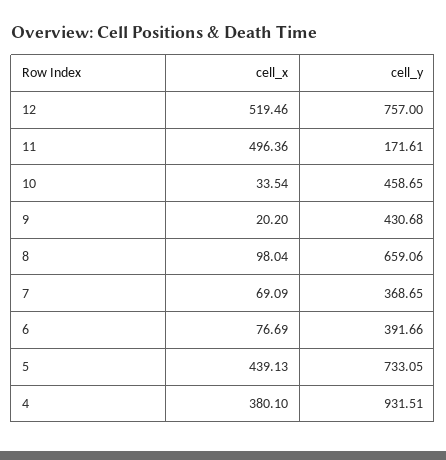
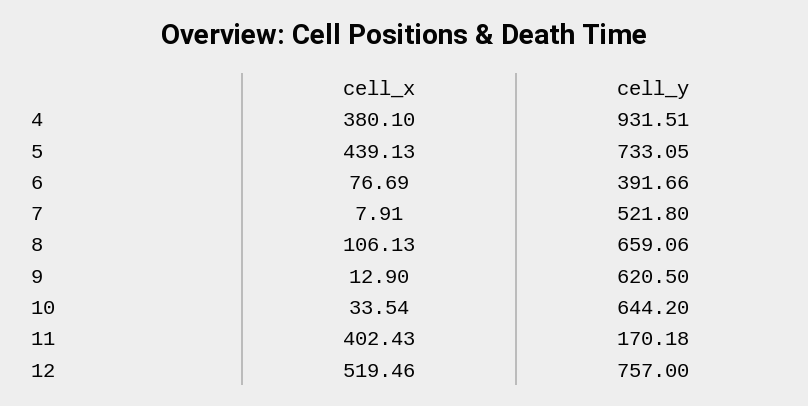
cell_x, 11: 496.36 -> 402.43
cell_y, 11: 171.61 -> 170.18
cell_y, 10: 458.65 -> 644.2
cell_x, 9: 20.2 -> 12.9
cell_y, 9: 430.68 -> 620.5
cell_x, 8: 98.04 -> 106.13
cell_x, 7: 69.09 -> 7.91
cell_y, 7: 368.65 -> 521.8

